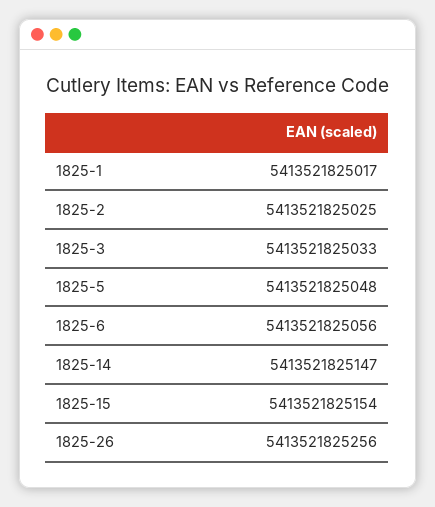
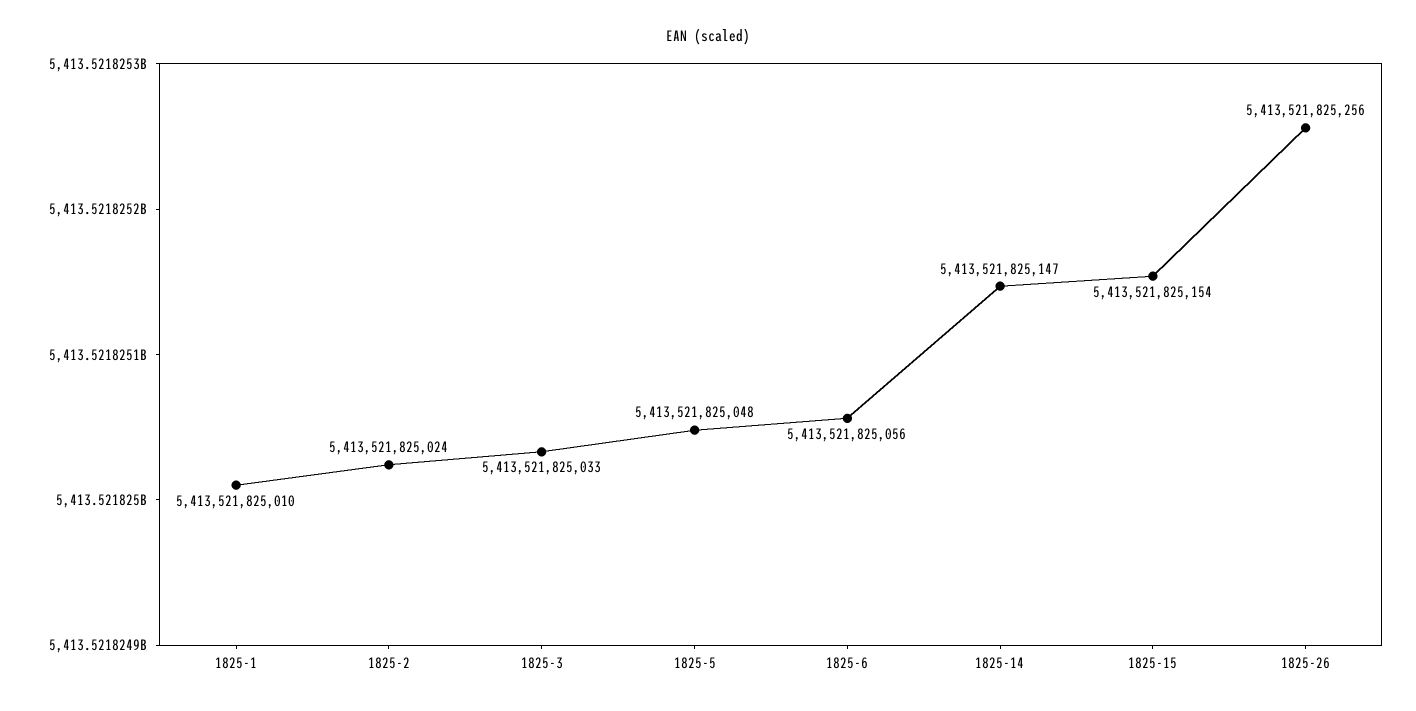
1825-1: 5413521825017 -> 5413521825010
1825-2: 5413521825025 -> 5413521825024

